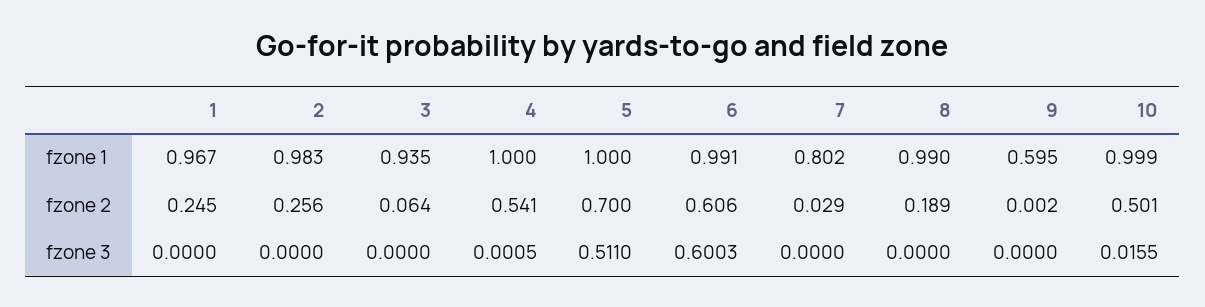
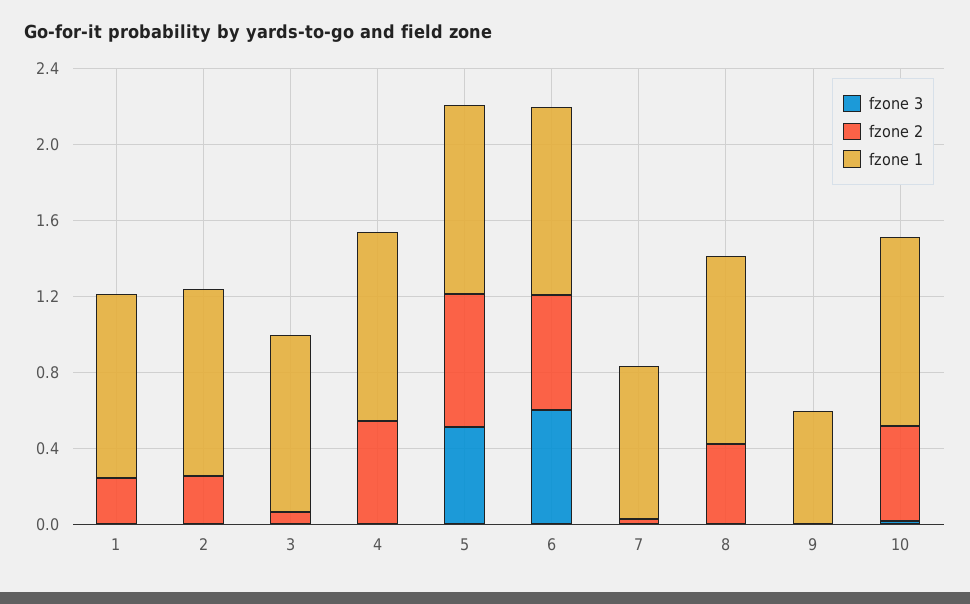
fzone 2, 8: 0.189 -> 0.4

